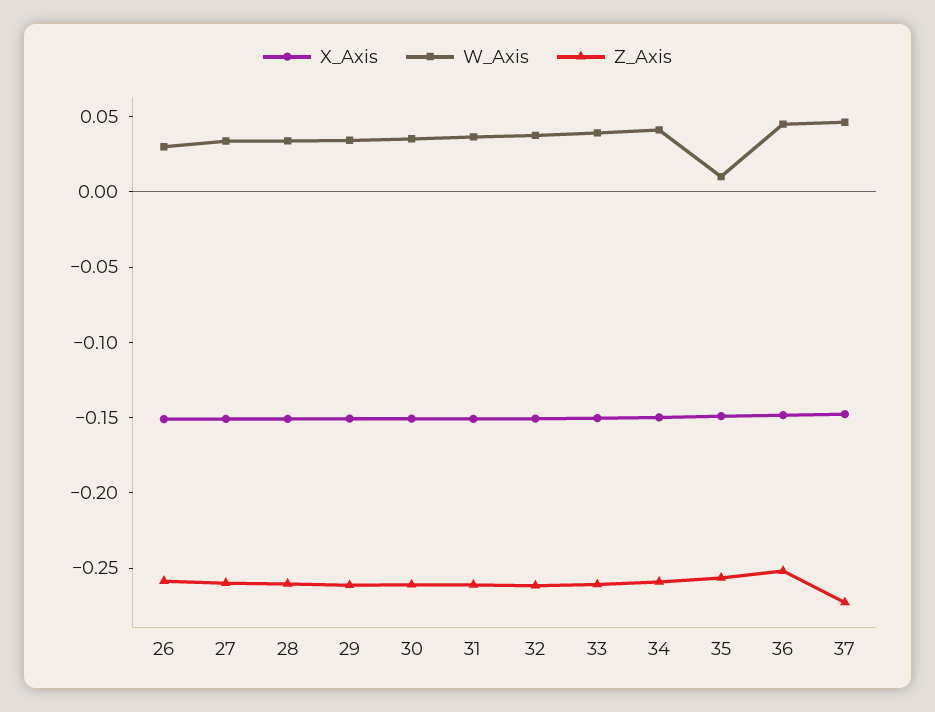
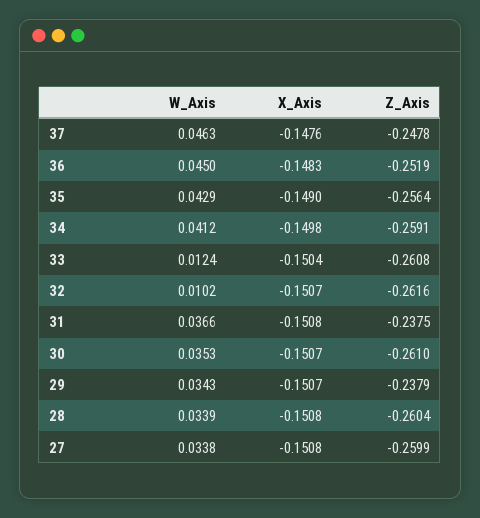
X_Axis, 26: -0.15 -> none
W_Axis, 26: 0.03 -> none
Z_Axis, 26: -0.26 -> none
Z_Axis, 29: -0.26 -> -0.2379
Z_Axis, 31: -0.26 -> -0.2375
W_Axis, 32: 0.04 -> 0.0102
W_Axis, 33: 0.04 -> 0.0124
W_Axis, 35: 0.01 -> 0.0429
Z_Axis, 37: -0.27 -> -0.2478

